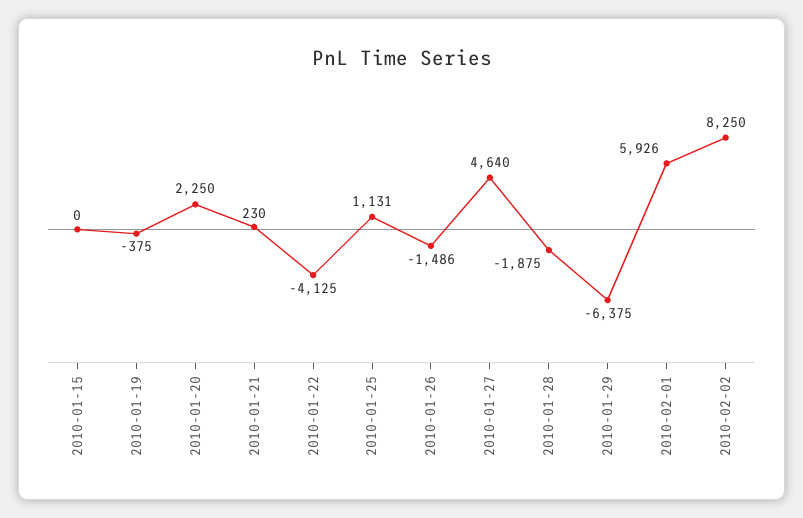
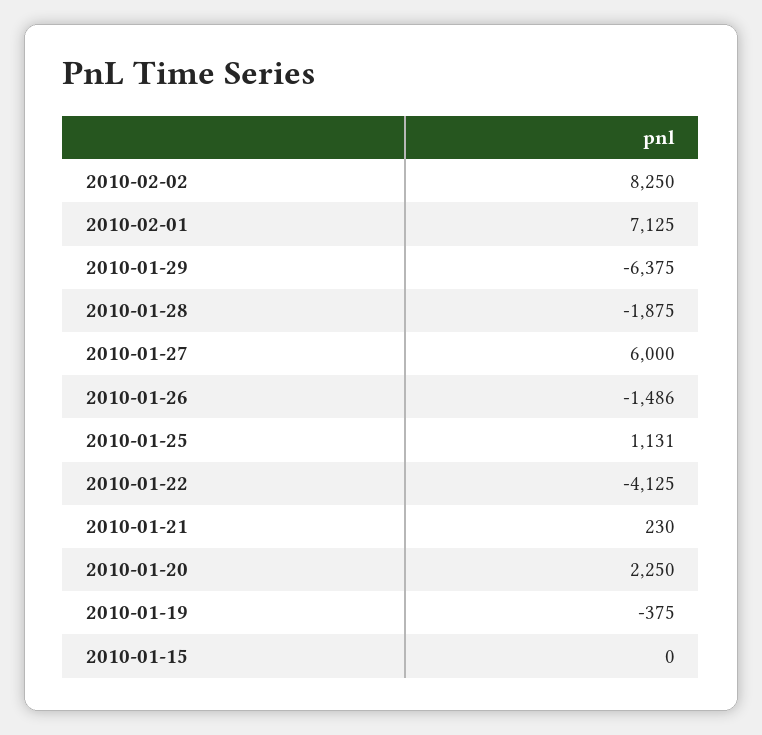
2010-01-27: 4640 -> 6000
2010-02-01: 5926 -> 7125

